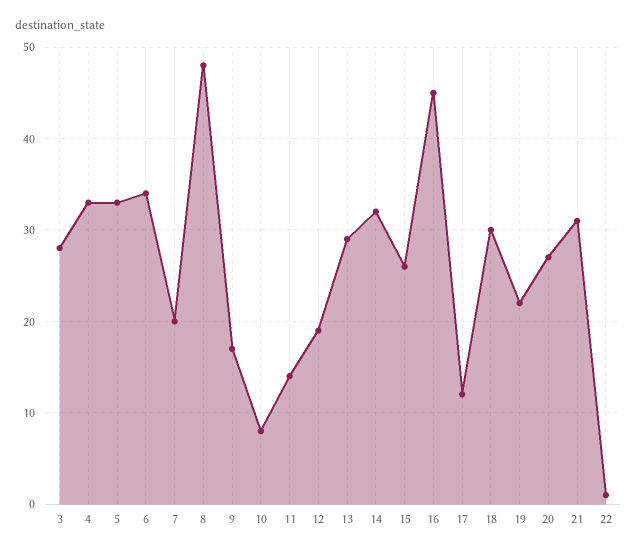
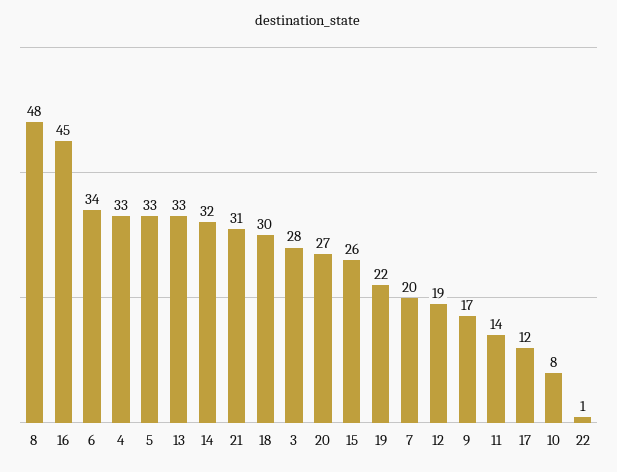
13: 29 -> 33

